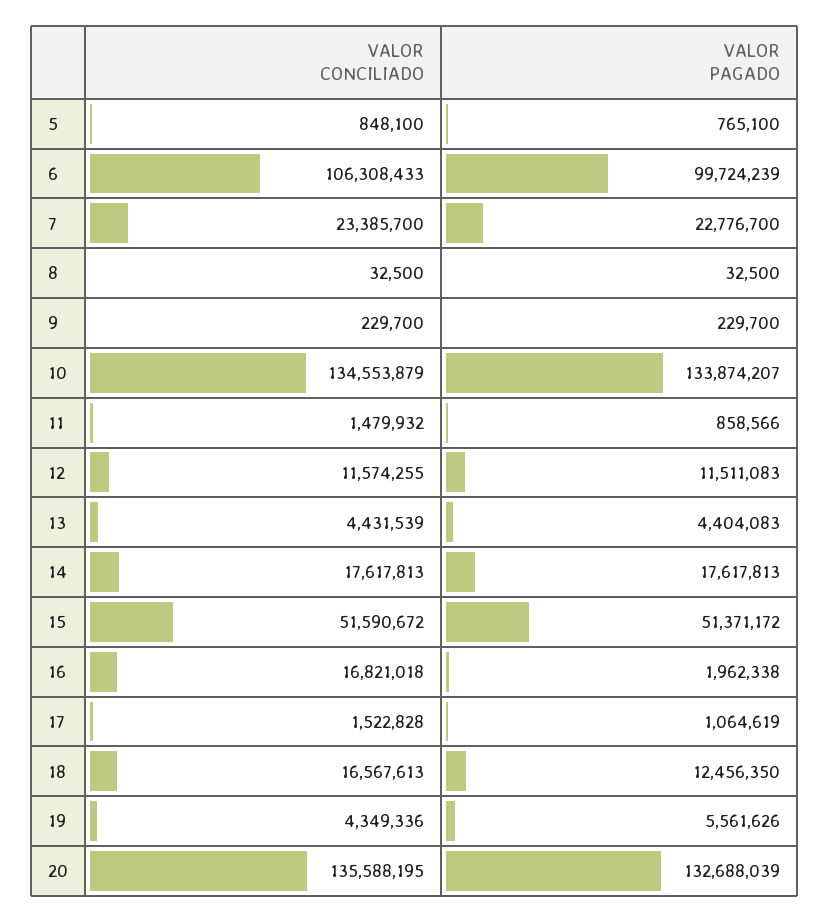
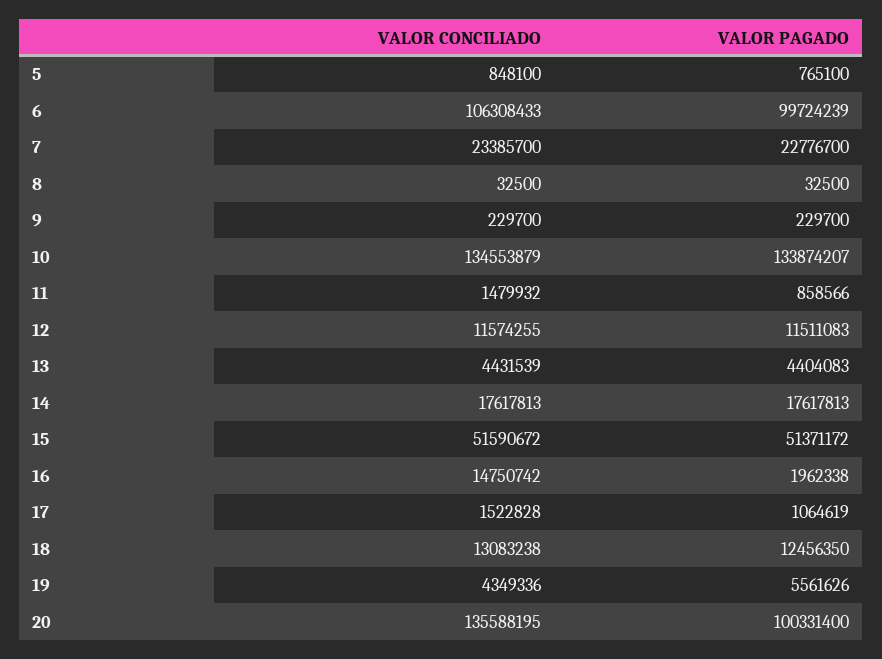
VALOR CONCILIADO, 16: 16821018 -> 14750742
VALOR CONCILIADO, 18: 16567613 -> 13083238
VALOR PAGADO, 20: 132688039 -> 100331400

